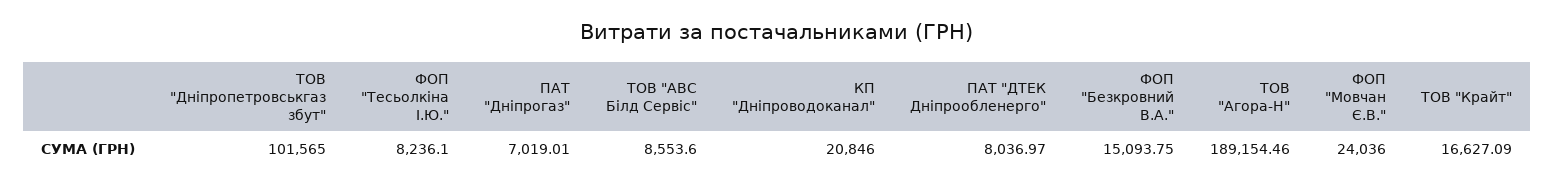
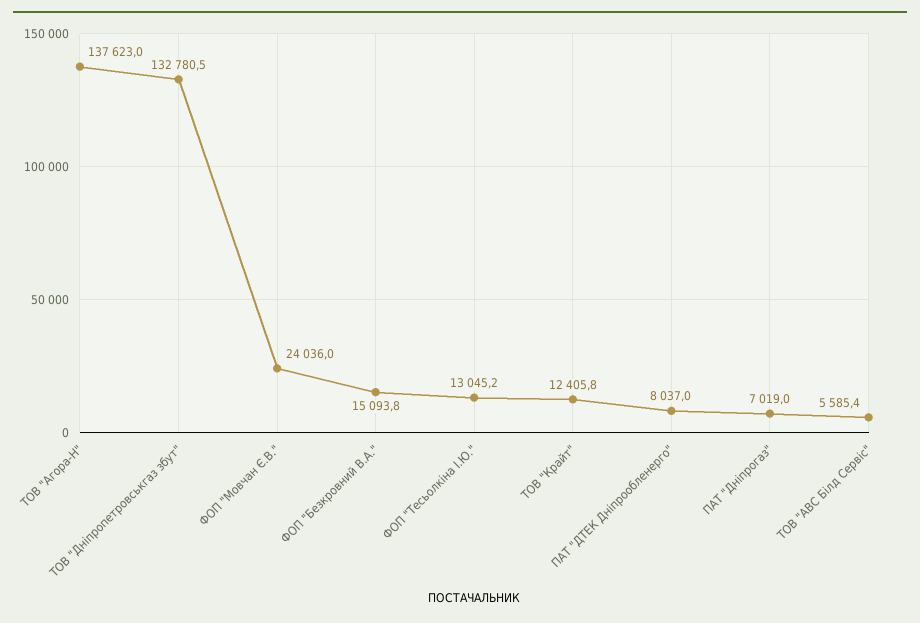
ТОВ "Дніпропетровськгаз збут": 101565 -> 132780.5
ФОП "Тесьолкіна І.Ю.": 8236.1 -> 13045.2
ТОВ "АВС Білд Сервіс": 8553.6 -> 5585.4
КП "Дніпроводоканал": 20846 -> none
ТОВ "Агора-Н": 189154.46 -> 137623
ТОВ "Крайт": 16627.09 -> 12405.8

